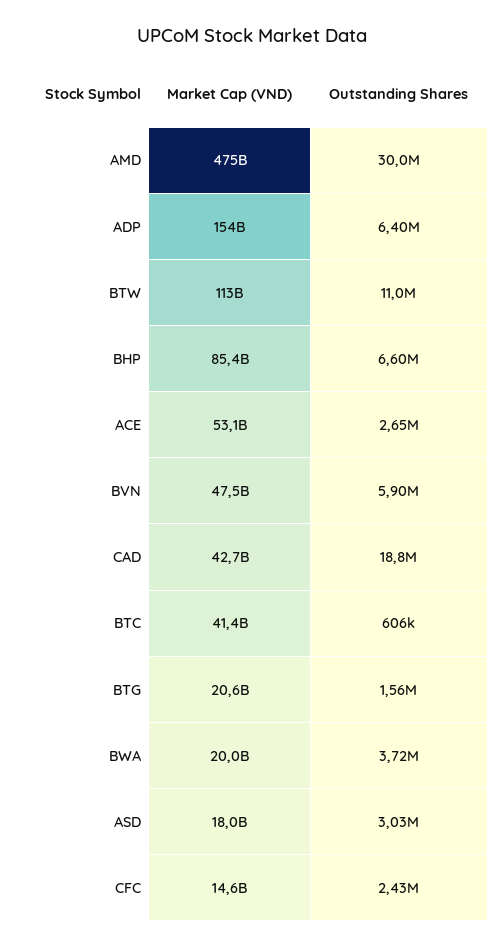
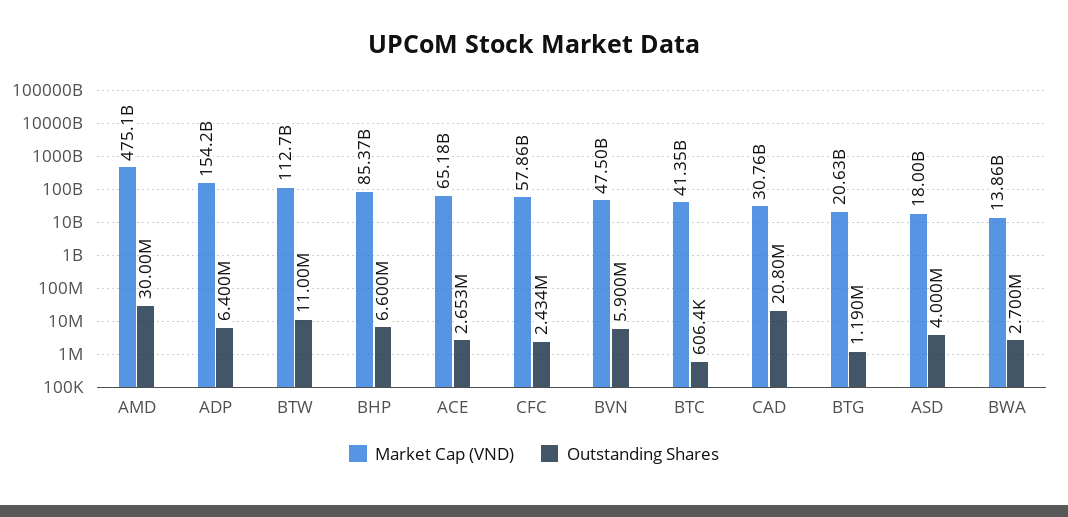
Market Cap (VND), ACE: 53100000000 -> 65180000000
Market Cap (VND), CAD: 42700000000 -> 30760000000
Outstanding Shares, CAD: 18800000 -> 20800000
Outstanding Shares, BTG: 1560000 -> 1190000
Market Cap (VND), BWA: 20000000000 -> 13860000000
Outstanding Shares, BWA: 3720000 -> 2700000
Outstanding Shares, ASD: 3030000 -> 4000000
Market Cap (VND), CFC: 14600000000 -> 57860000000

